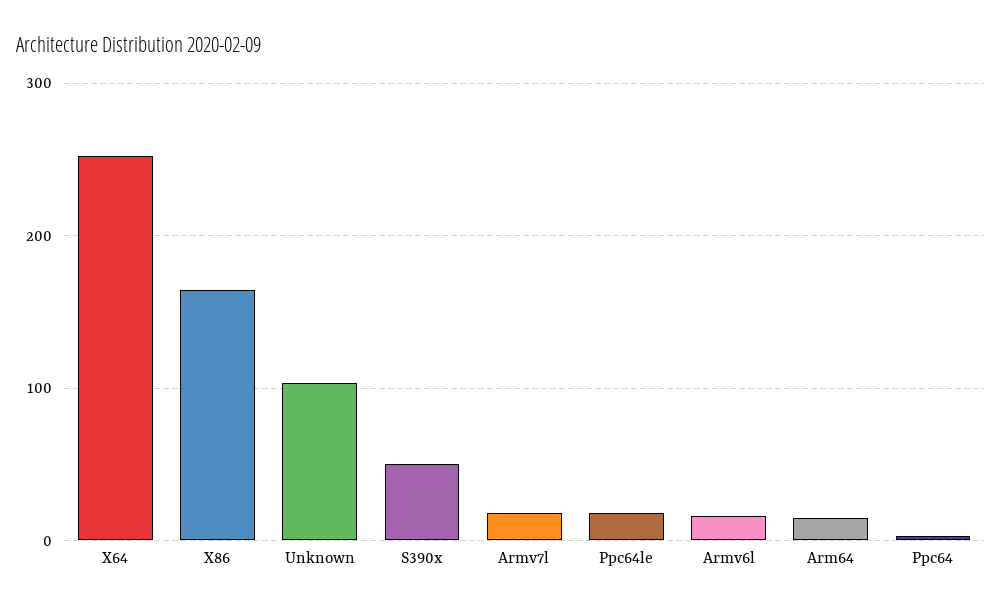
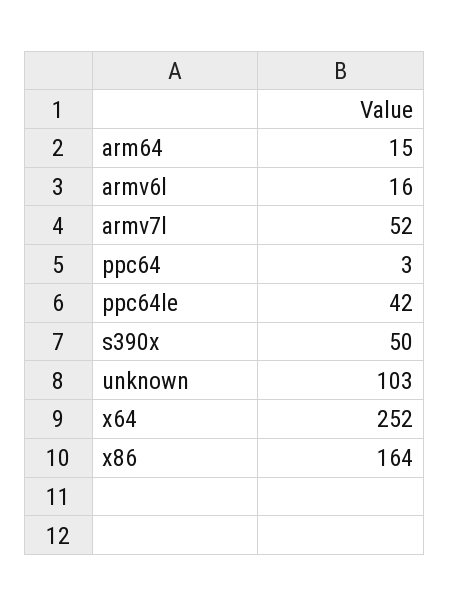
Armv7l: 20 -> 52
Ppc64le: 20 -> 42

